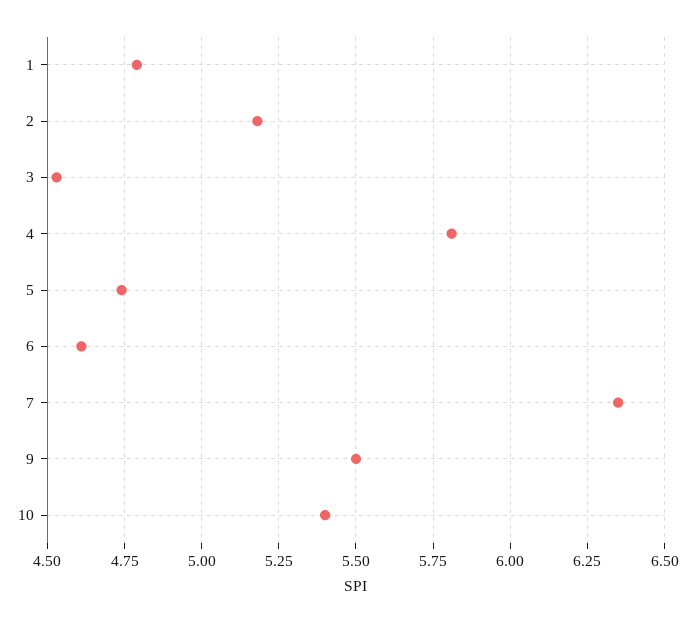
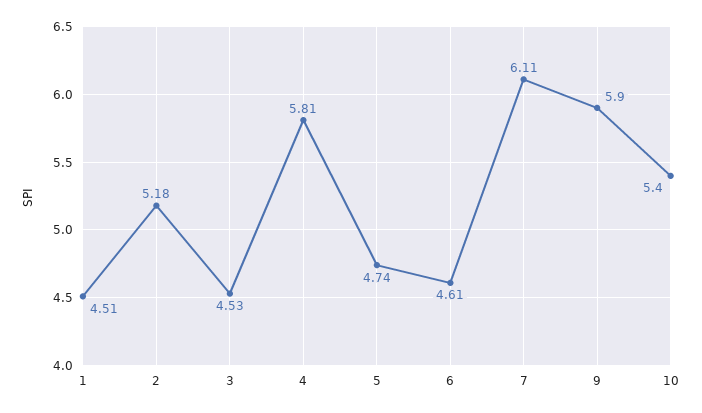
1: 4.8 -> 4.51
7: 6.35 -> 6.11
9: 5.5 -> 5.9

